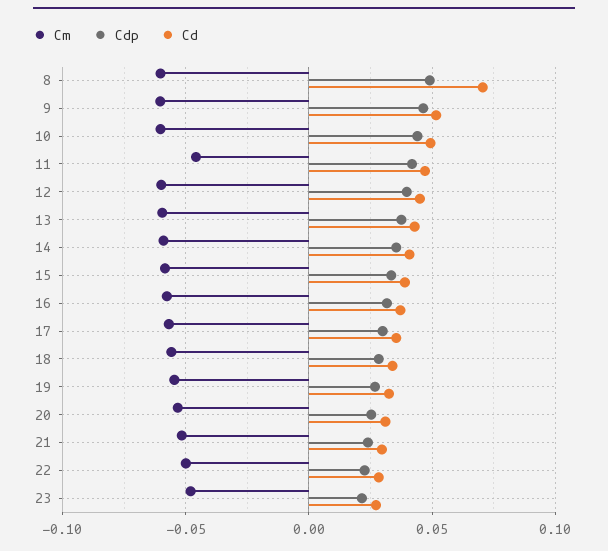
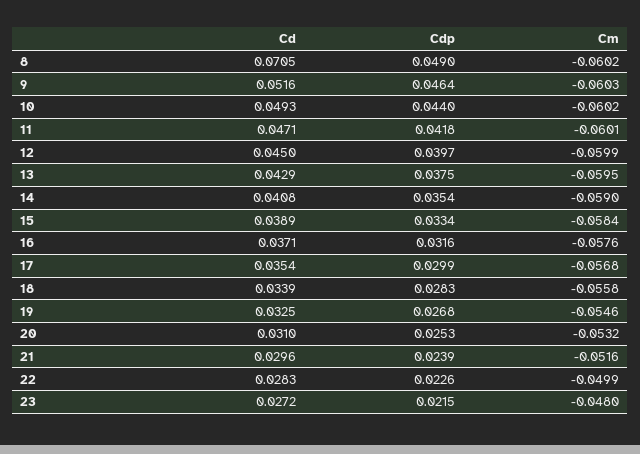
Cm, 11: -0.045 -> -0.0601

